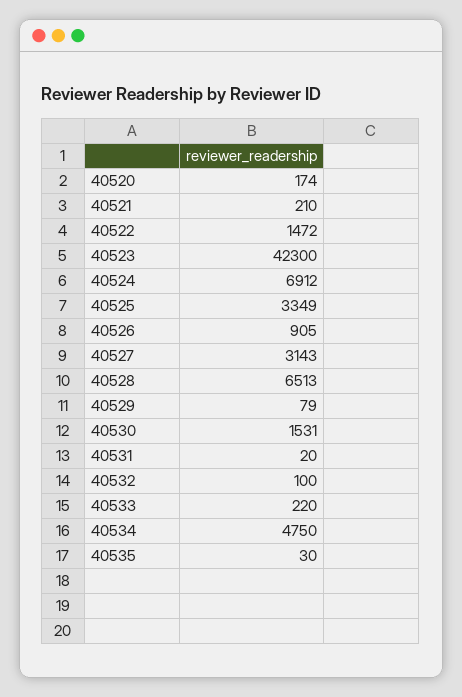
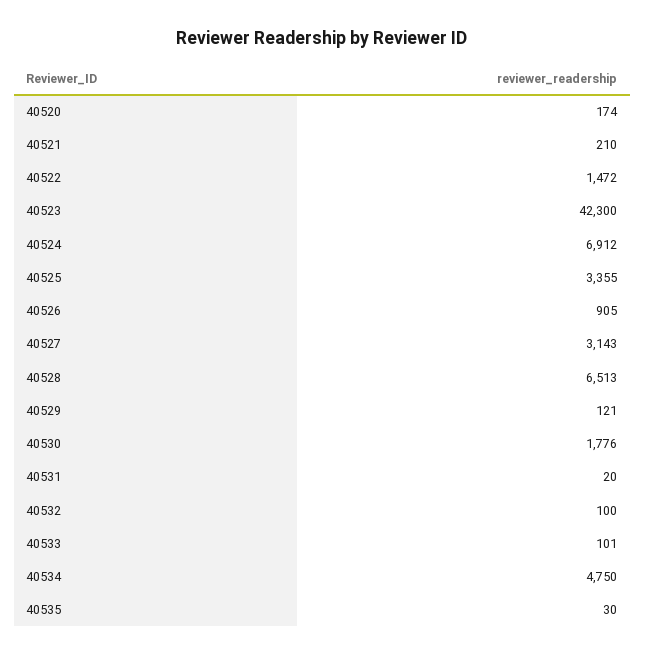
40525: 3349 -> 3355
40529: 79 -> 121
40530: 1531 -> 1776
40533: 220 -> 101

